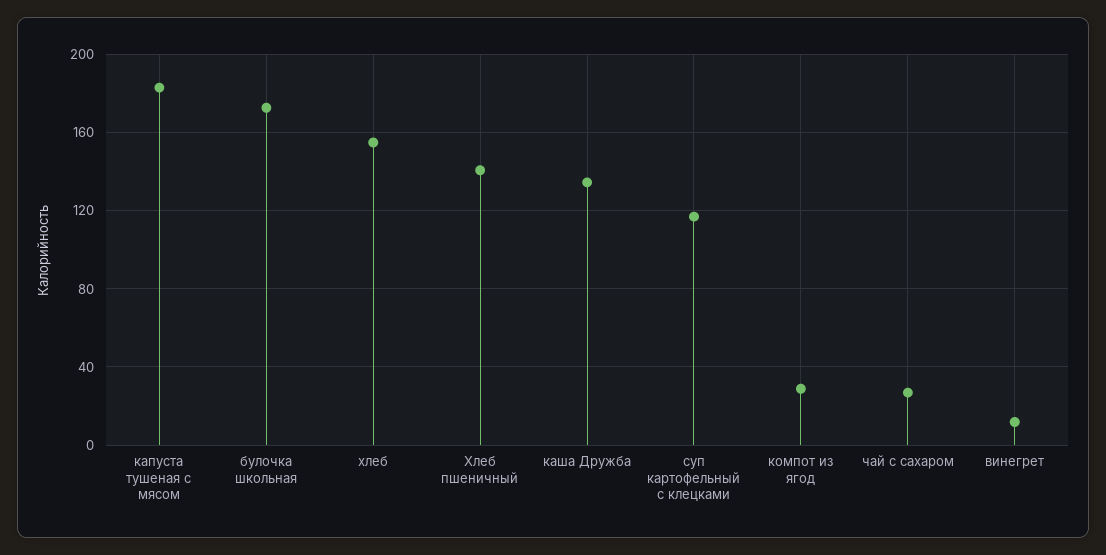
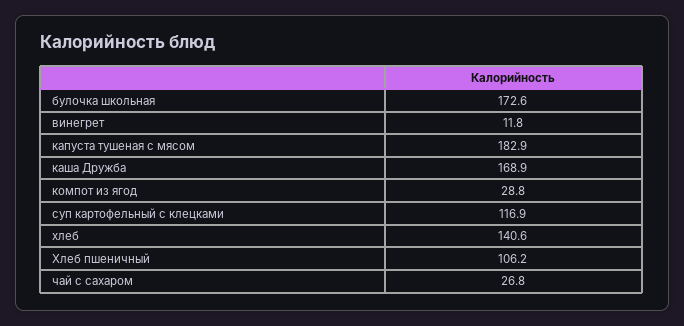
хлеб: 155 -> 140.6
Хлеб пшеничный: 140 -> 106.2
каша Дружба: 135 -> 168.9

